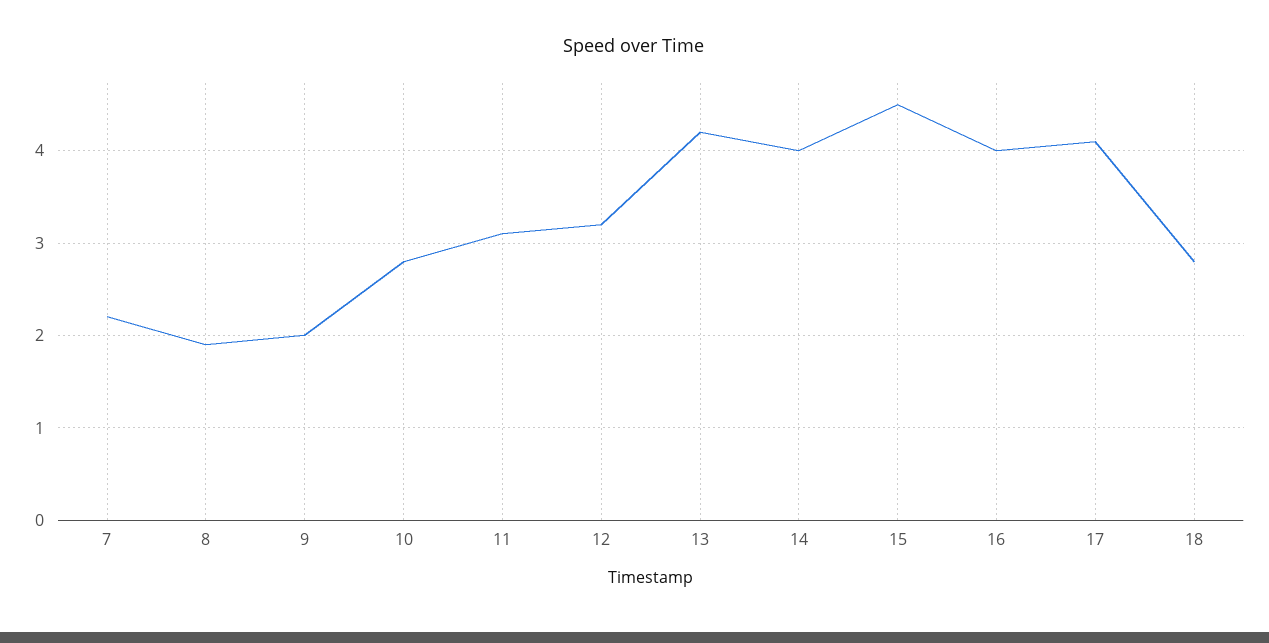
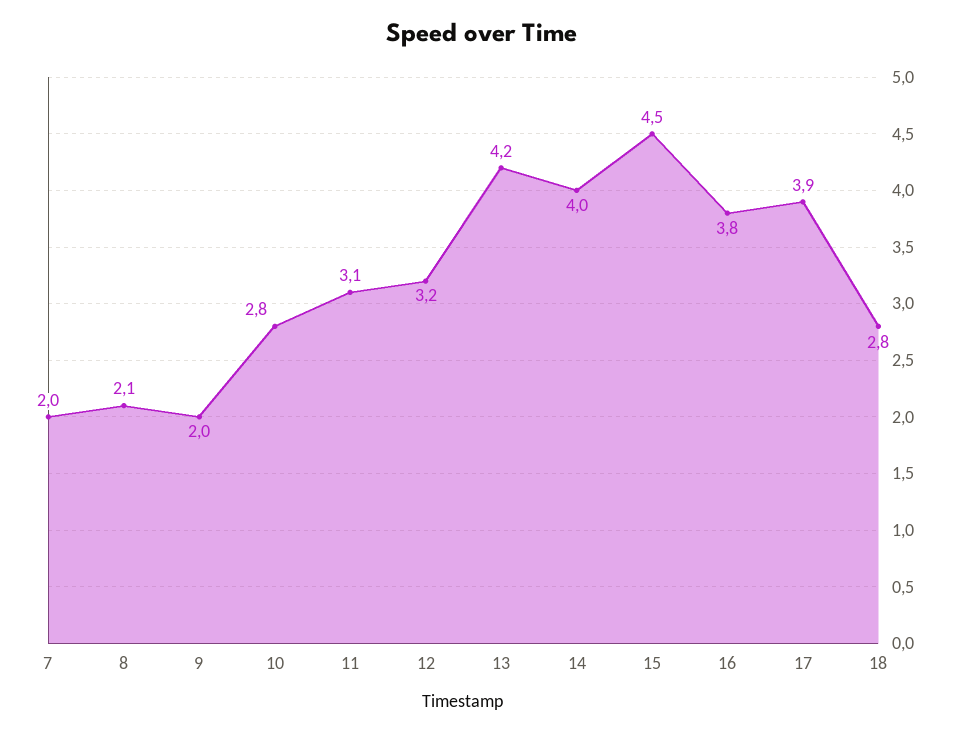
7: 2.2 -> 2
8: 1.9 -> 2.1
16: 4 -> 3.8
17: 4.1 -> 3.9

